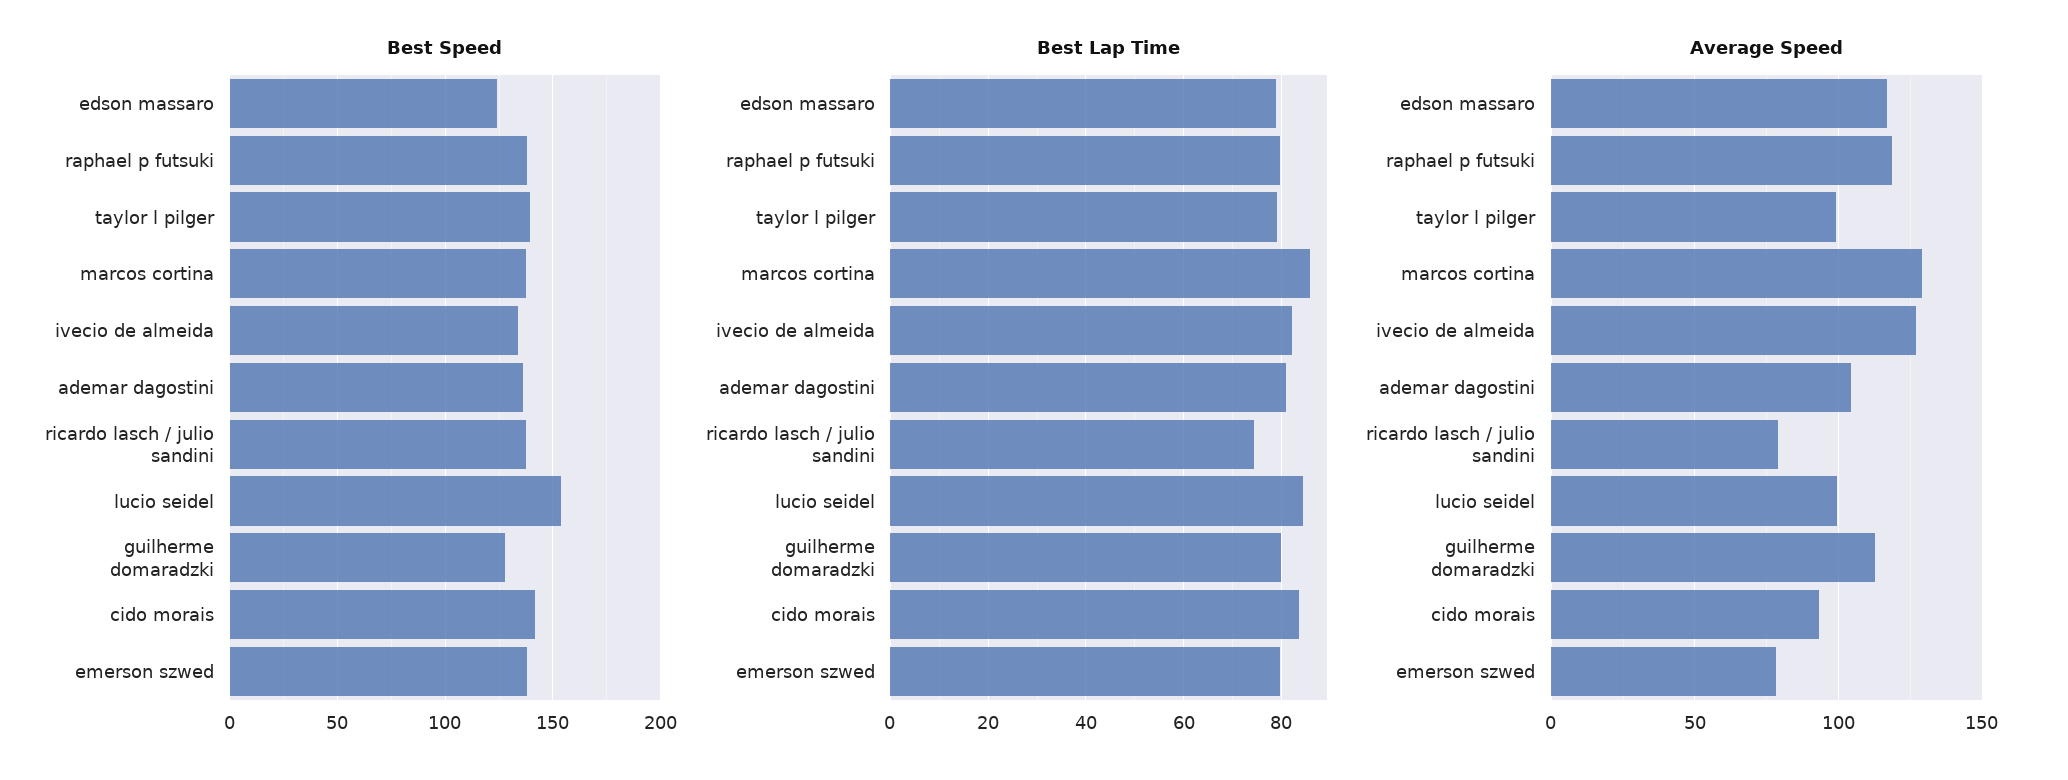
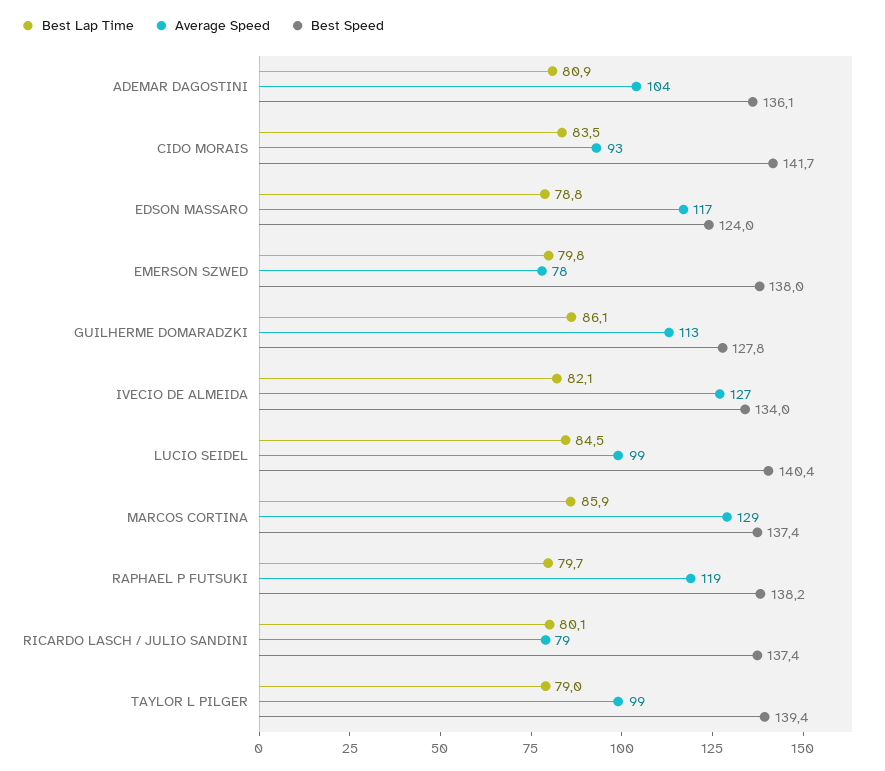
Best Speed, lucio seidel: 155 -> 140.4
Best Lap Time, ricardo lasch / julio sandini: 74 -> 80.1
Best Lap Time, guilherme domaradzki: 80 -> 86.1

